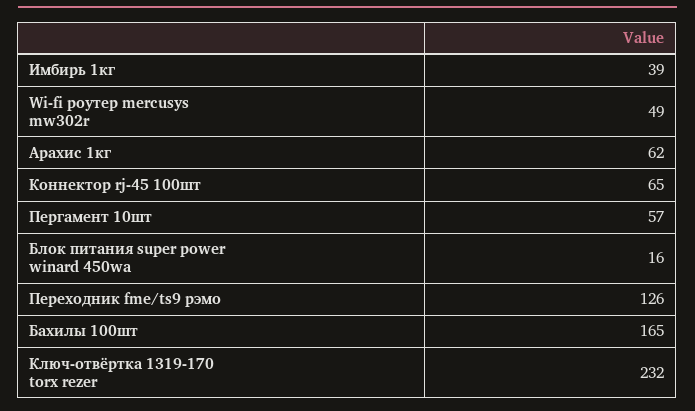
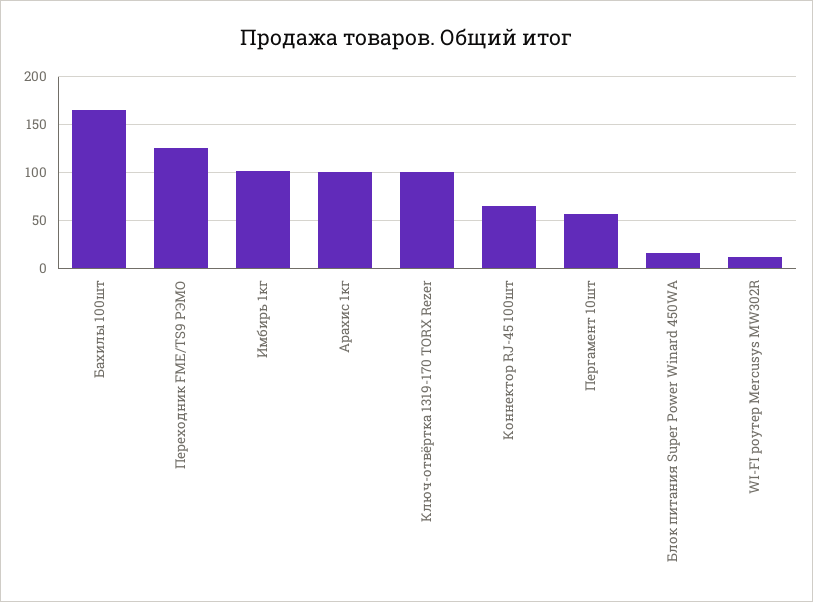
Имбирь 1кг: 39 -> 100
Wi-fi роутер mercusys mw302r: 49 -> 10
Арахис 1кг: 62 -> 100
Ключ-отвёртка 1319-170 torx rezer: 232 -> 100

